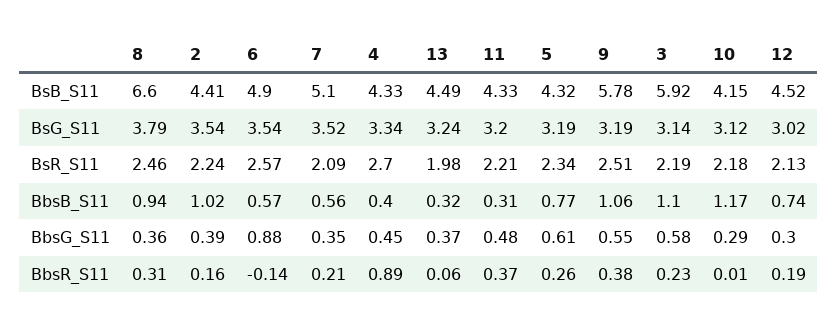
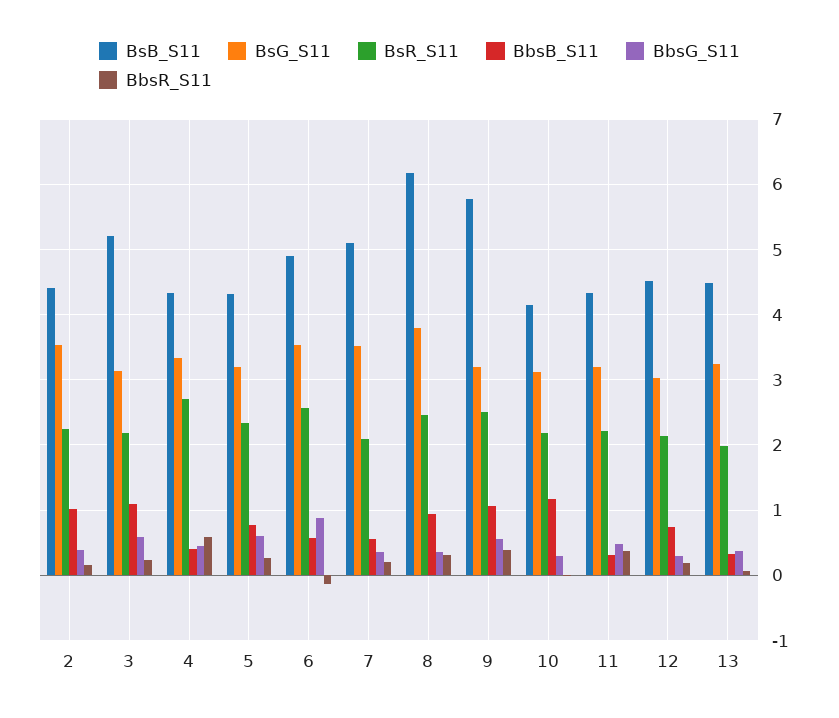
BsB_S11, 8: 6.6 -> 6.2
BsB_S11, 3: 5.92 -> 5.2
BbsR_S11, 4: 0.89 -> 0.6

